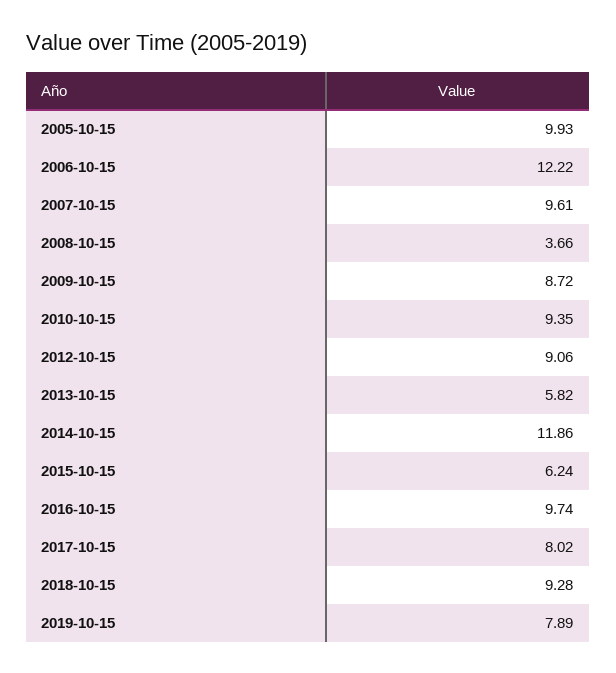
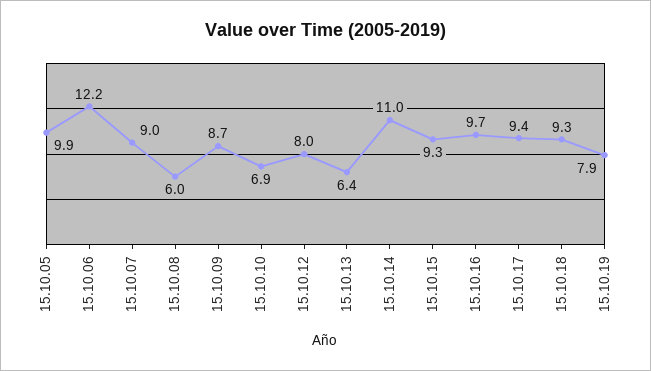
2007-10-15: 9.61 -> 9
2008-10-15: 3.66 -> 6
2010-10-15: 9.35 -> 6.9
2012-10-15: 9.06 -> 8
2013-10-15: 5.82 -> 6.4
2014-10-15: 11.86 -> 11
2015-10-15: 6.24 -> 9.3
2017-10-15: 8.02 -> 9.4

